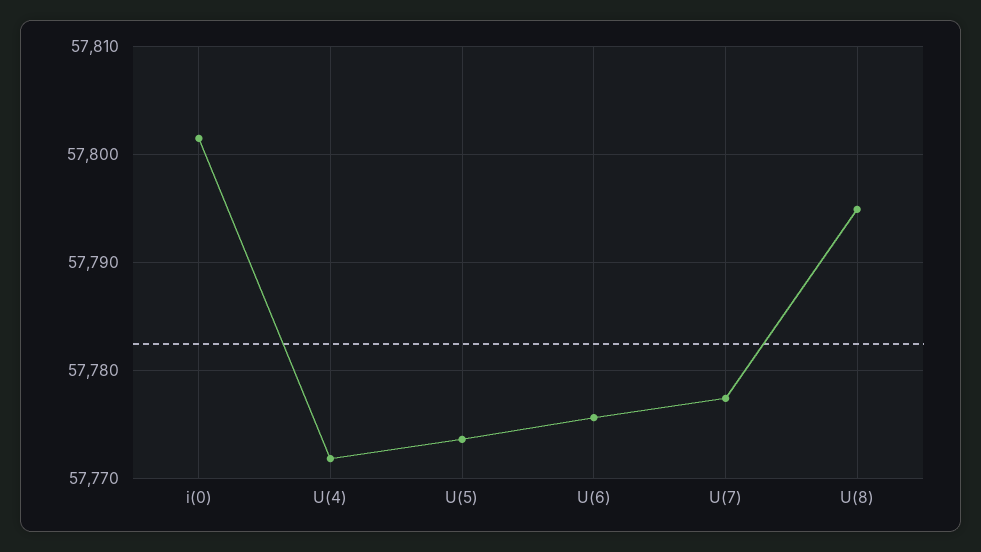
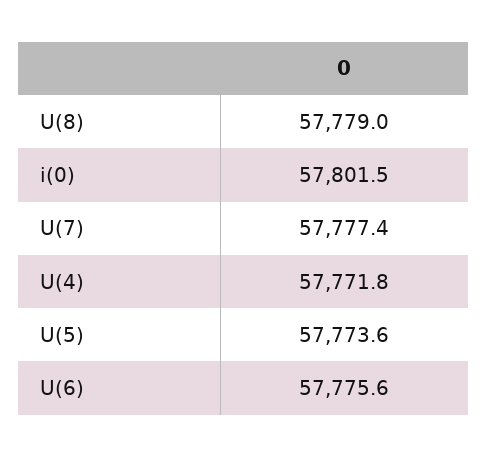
U(8): 57795 -> 57779

